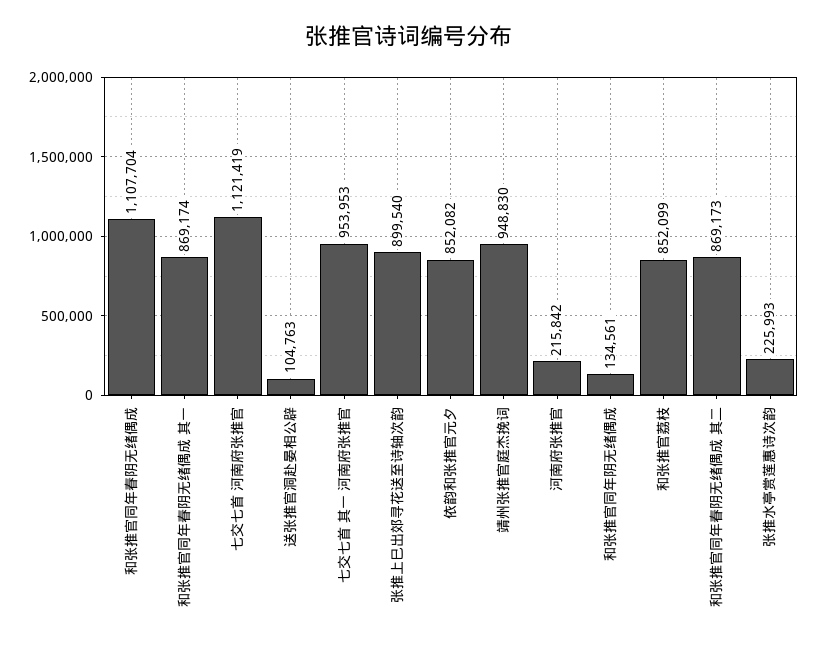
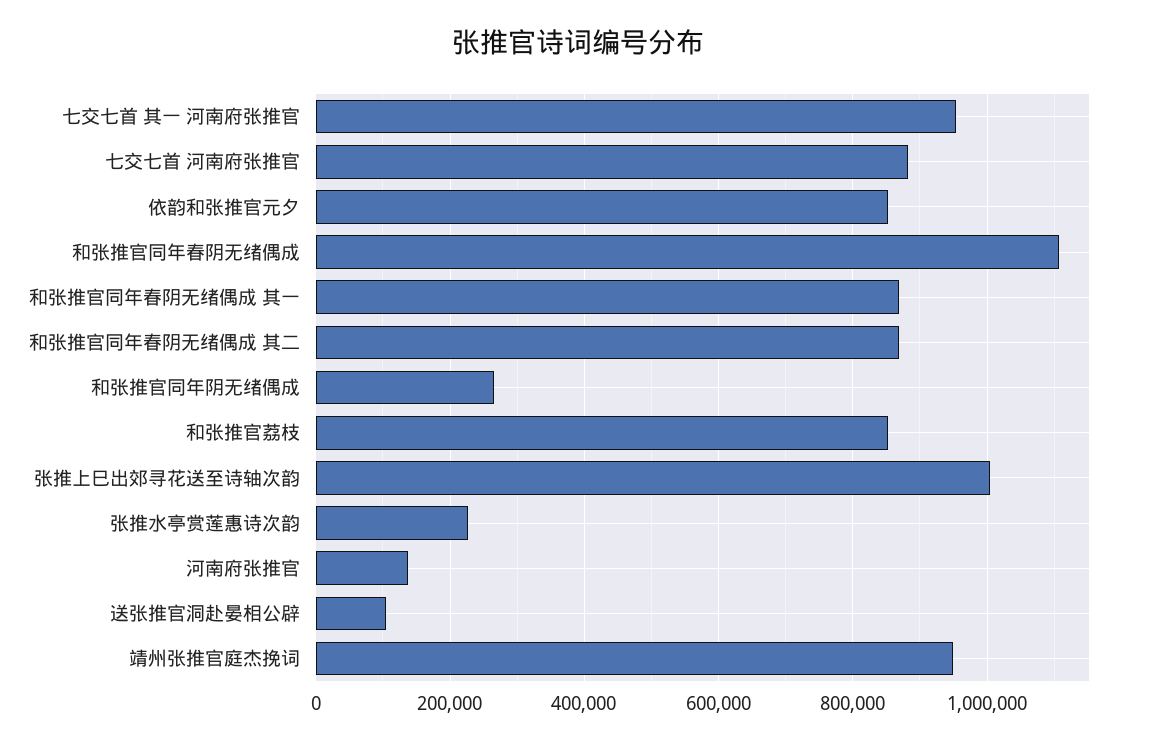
七交七首 河南府张推官: 1121419 -> 880000
张推上巳出郊寻花送至诗轴次韵: 899540 -> 1000000
河南府张推官: 215842 -> 140000
和张推官同年阴无绪偶成: 134561 -> 260000

